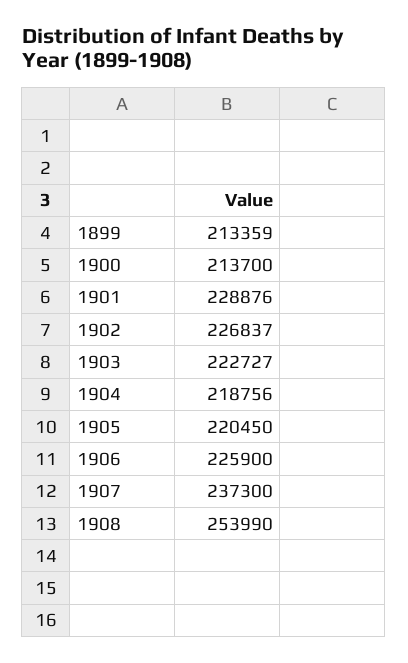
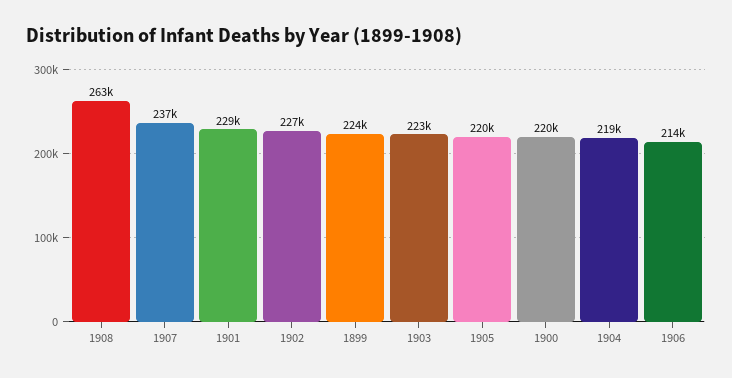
1899: 213359 -> 224000
1900: 213700 -> 220000
1906: 225900 -> 214000
1908: 253990 -> 263000

